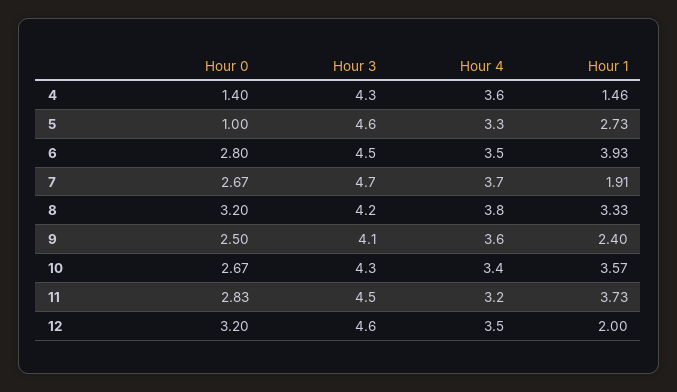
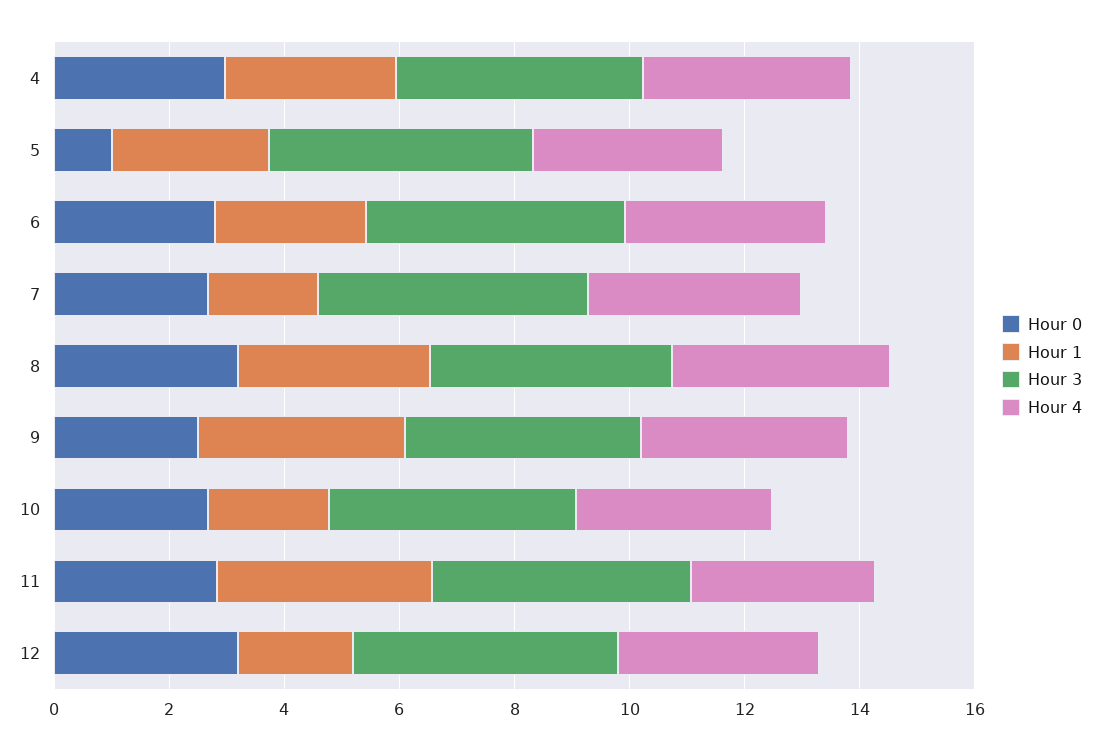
Hour 0, 4: 1.4 -> 3
Hour 1, 4: 1.46 -> 3
Hour 1, 6: 3.93 -> 2.5
Hour 1, 9: 2.4 -> 3.5
Hour 1, 10: 3.57 -> 2

